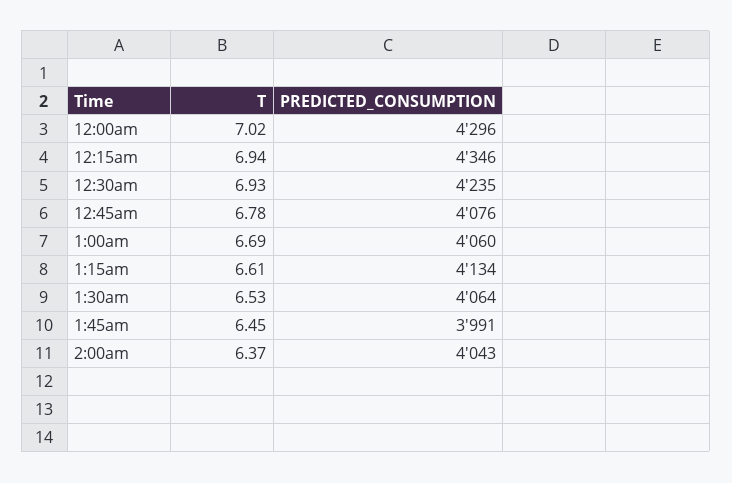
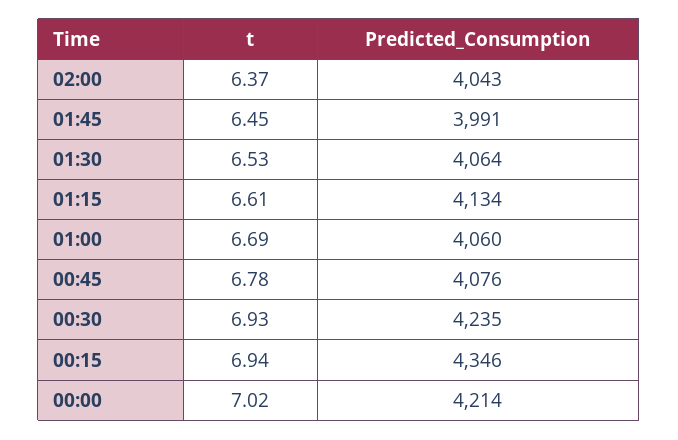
PREDICTED_CONSUMPTION, 12:00am: 4296 -> 4214

